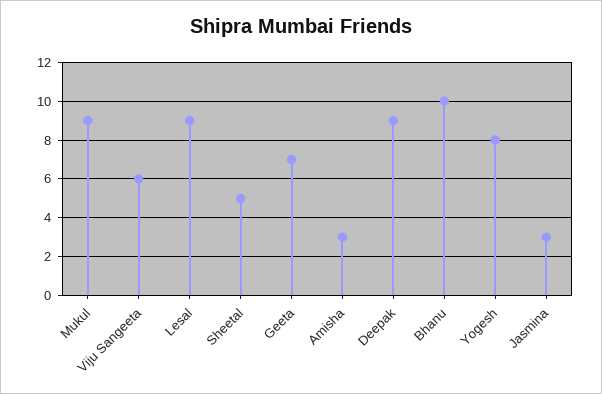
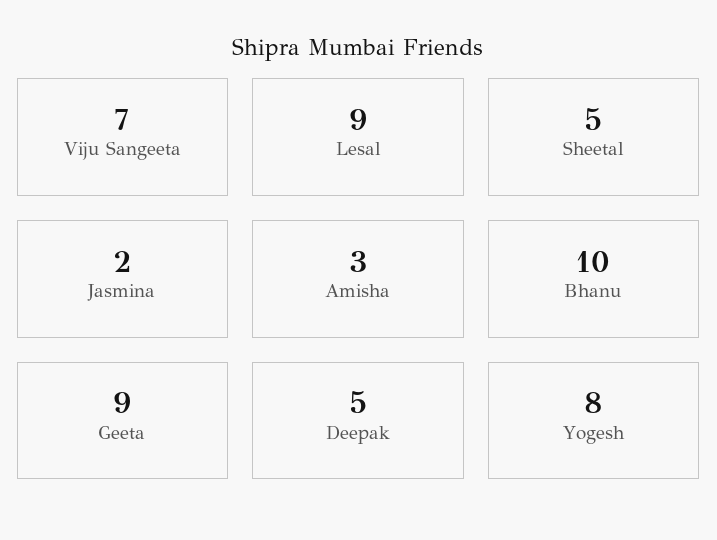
Mukul: 9 -> none
Viju Sangeeta: 6 -> 7
Geeta: 7 -> 9
Deepak: 9 -> 5
Jasmina: 3 -> 2

